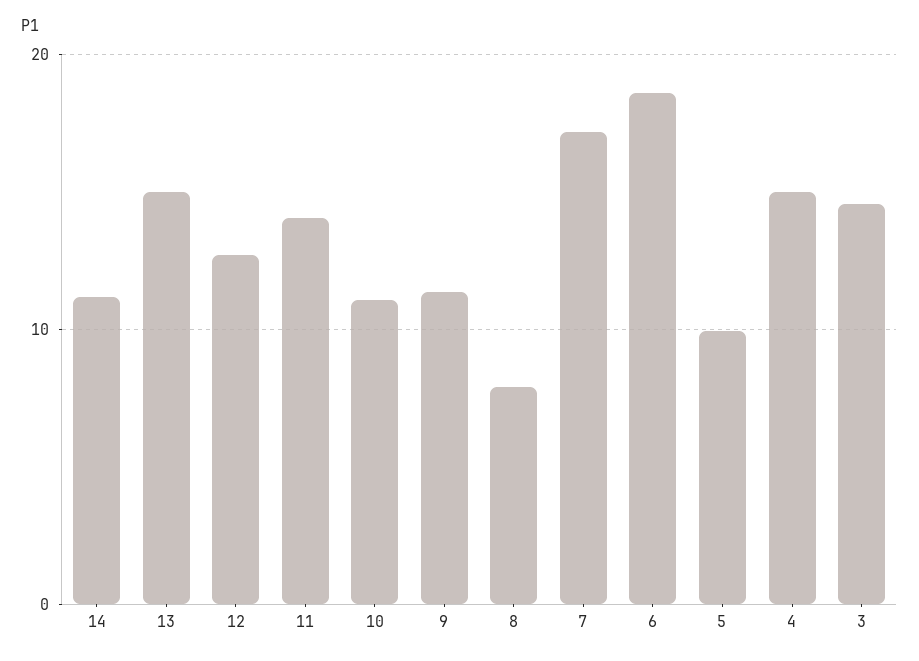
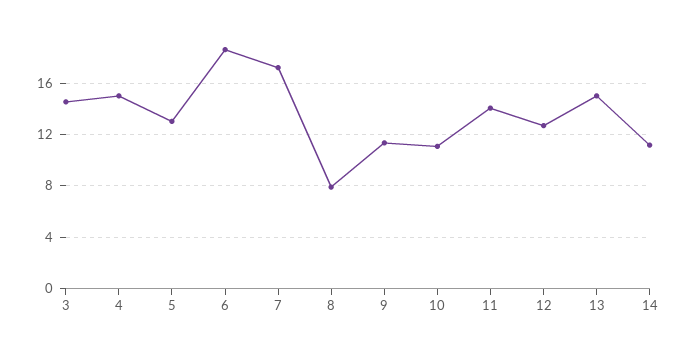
5: 10 -> 13

